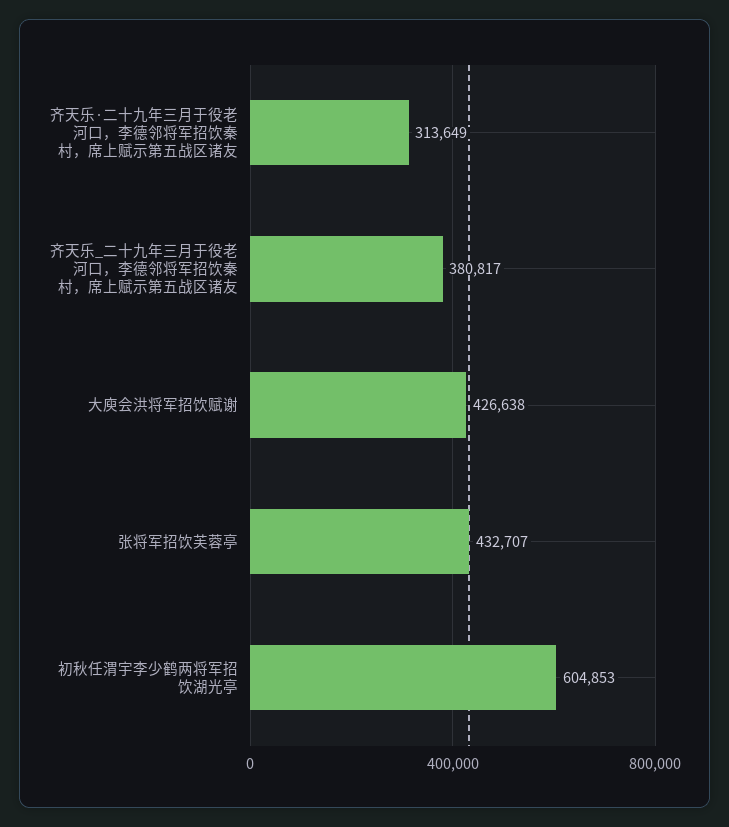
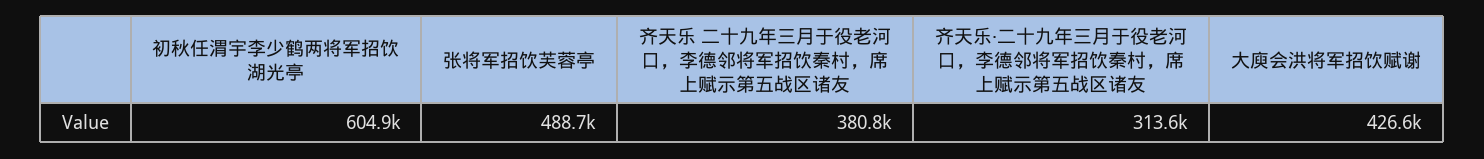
张将军招饮芙蓉亭: 432707 -> 488700

